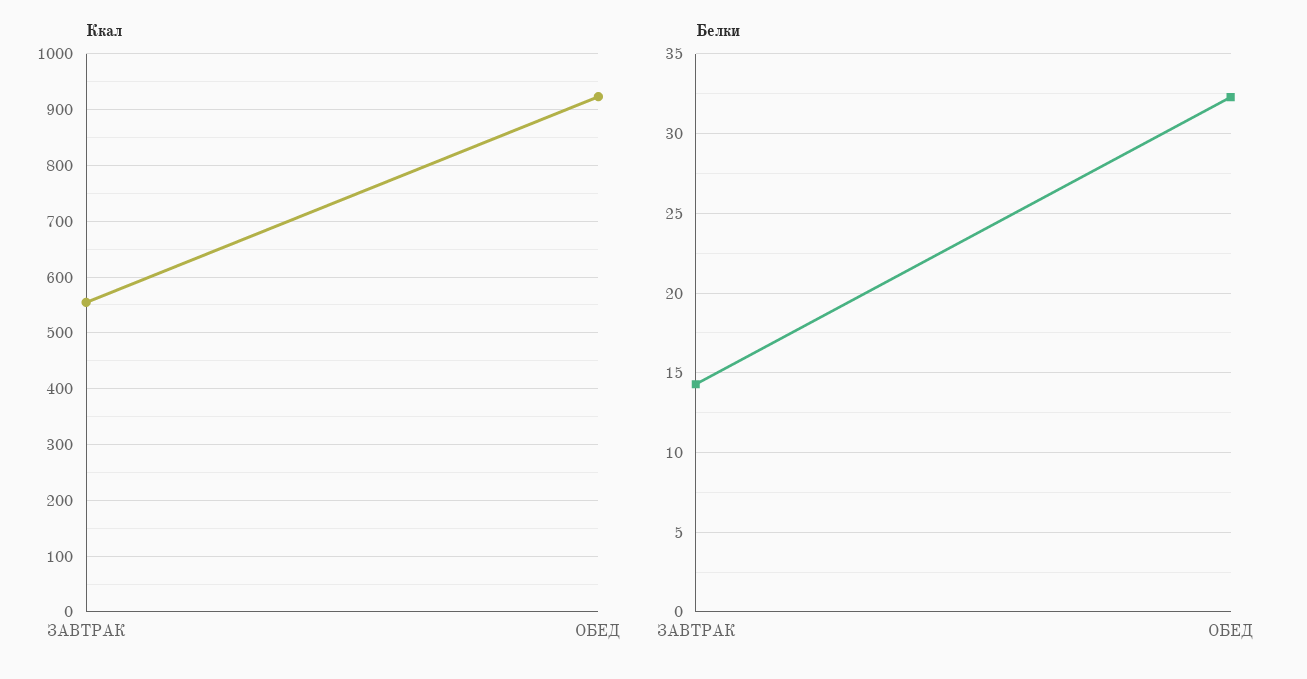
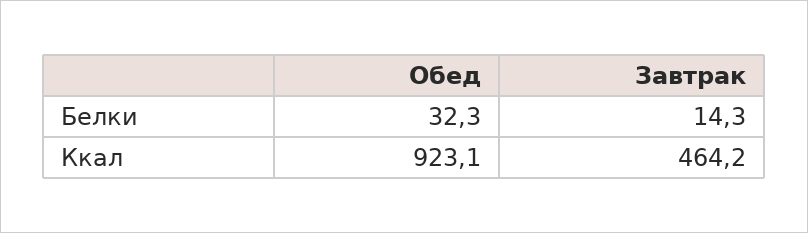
Ккал, ЗАВТРАК: 560 -> 464.2

